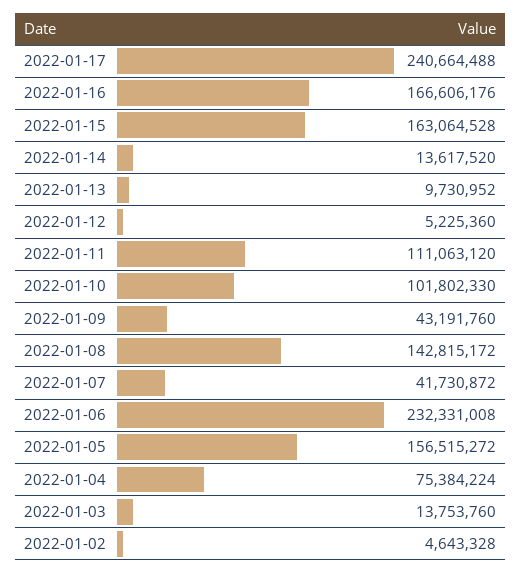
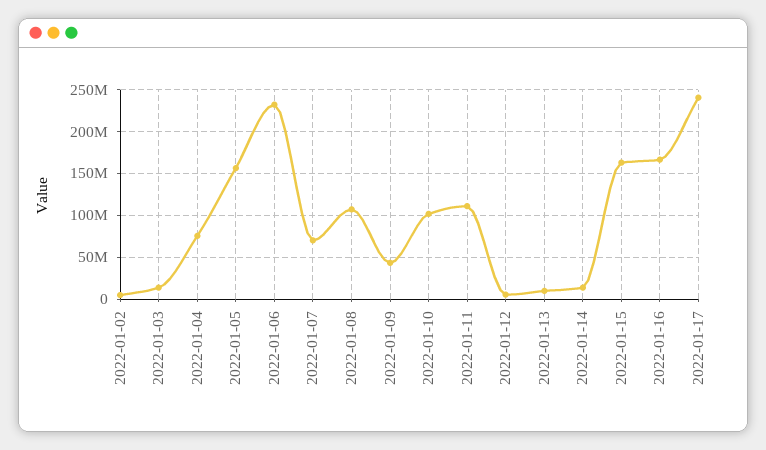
2022-01-08: 142815172 -> 110000000
2022-01-07: 41730872 -> 70000000

